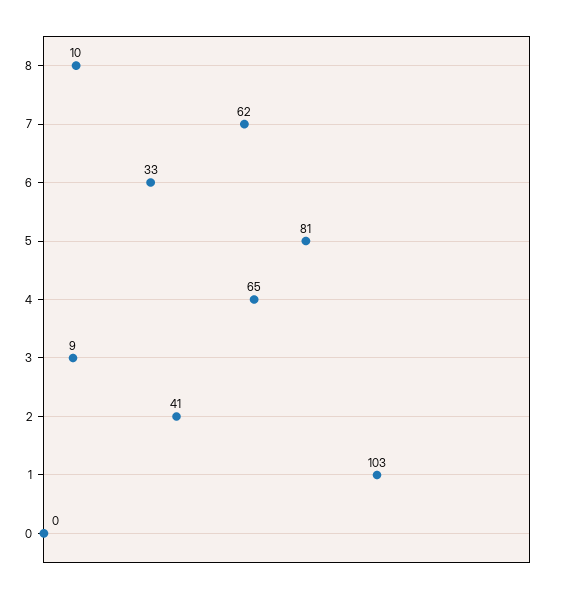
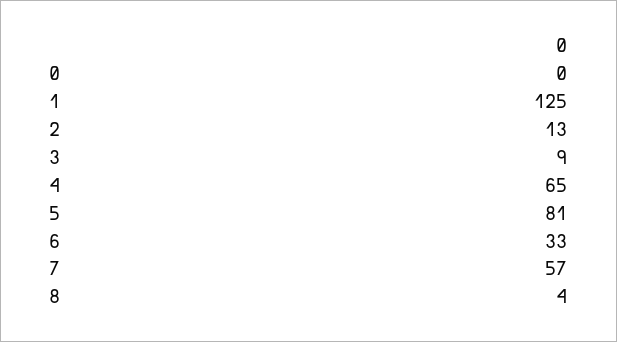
8: 10 -> 4
7: 62 -> 57
2: 41 -> 13
1: 103 -> 125

